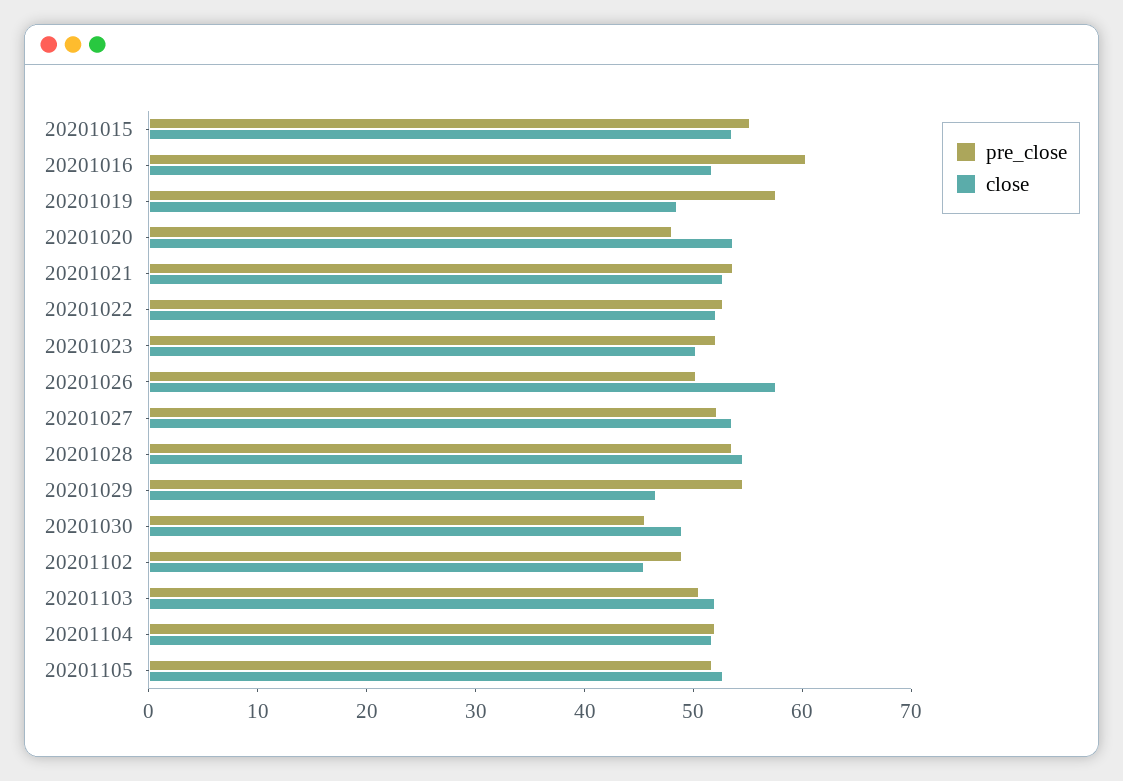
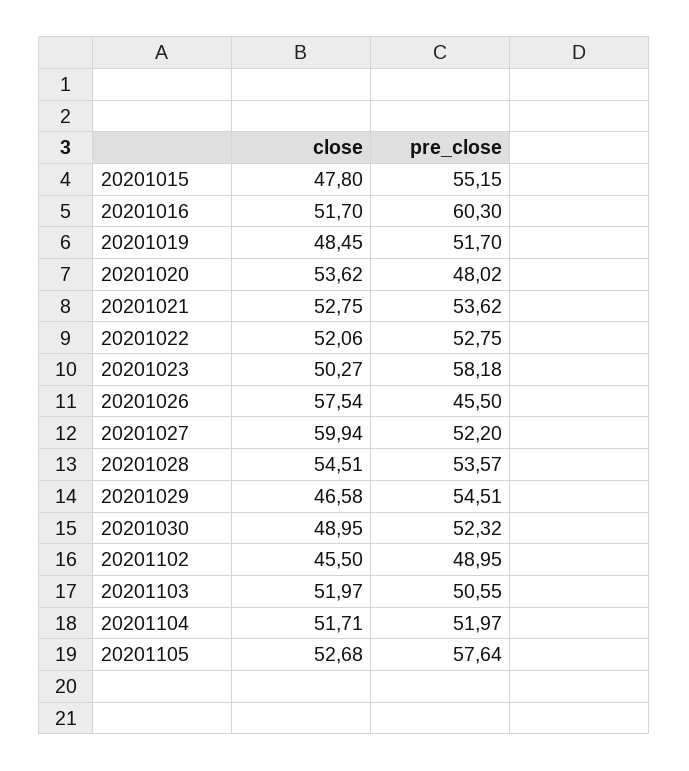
close, 20201015: 54 -> 47.8
pre_close, 20201019: 58 -> 51.7
pre_close, 20201023: 52 -> 58.18
pre_close, 20201026: 50 -> 45.5
close, 20201027: 54 -> 59.94
pre_close, 20201030: 46 -> 52.32
pre_close, 20201105: 52 -> 57.64

